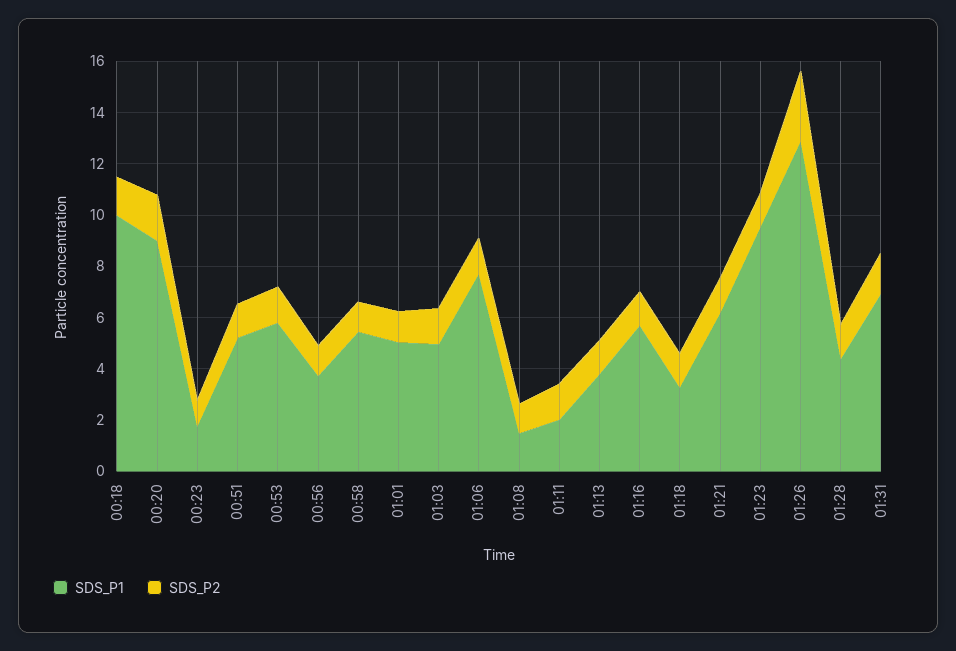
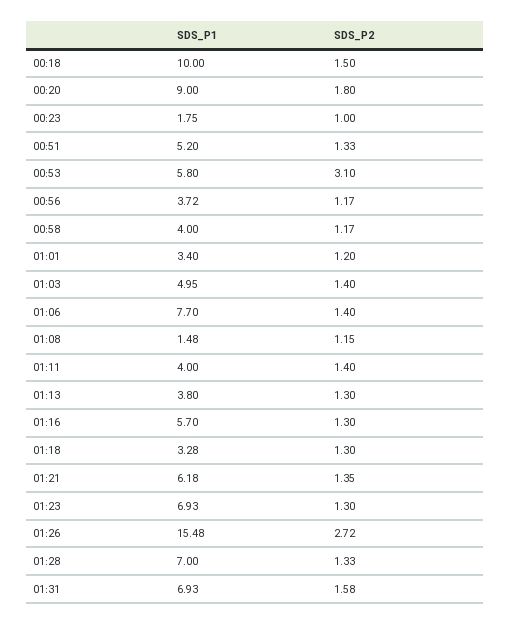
SDS_P2, 00:53: 1.5 -> 3.1
SDS_P1, 00:58: 5.5 -> 4
SDS_P1, 01:01: 5 -> 3.4
SDS_P1, 01:11: 2 -> 4
SDS_P1, 01:23: 9.5 -> 6.93
SDS_P1, 01:26: 13 -> 15.48
SDS_P1, 01:28: 4.5 -> 7

